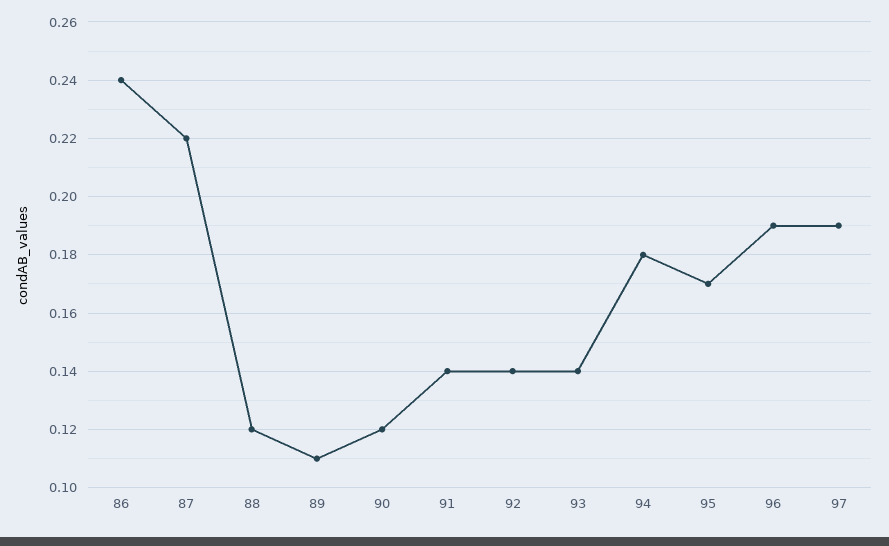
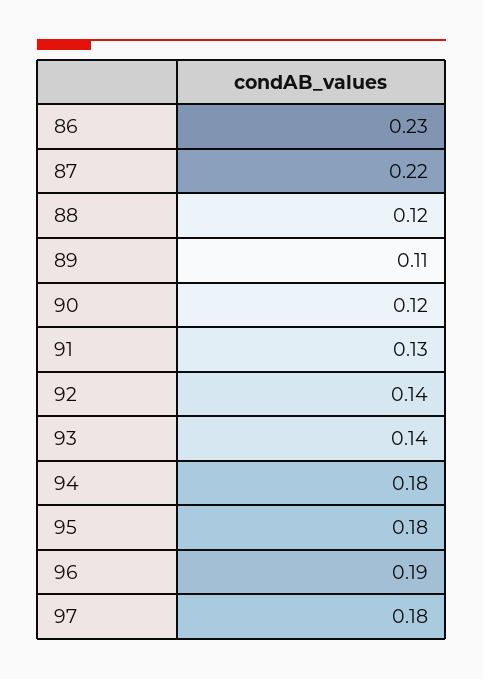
86: 0.24 -> 0.23
91: 0.14 -> 0.13
95: 0.17 -> 0.18
97: 0.19 -> 0.18

